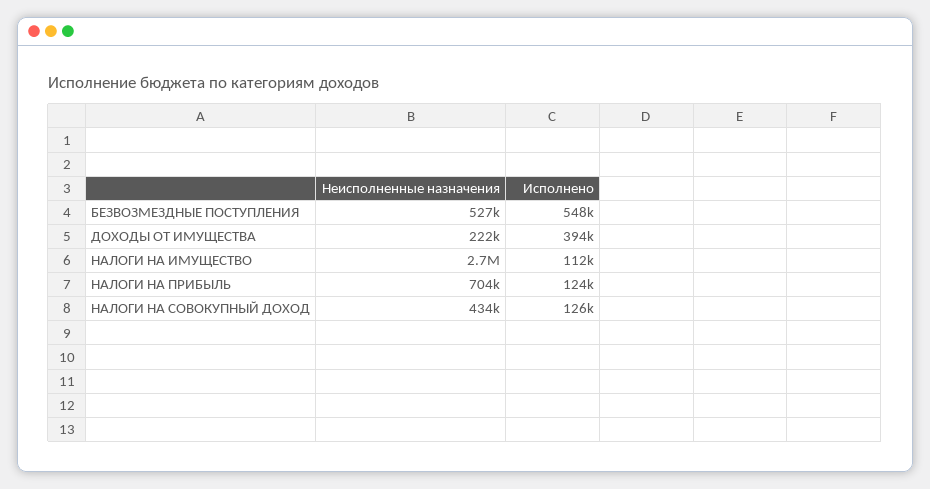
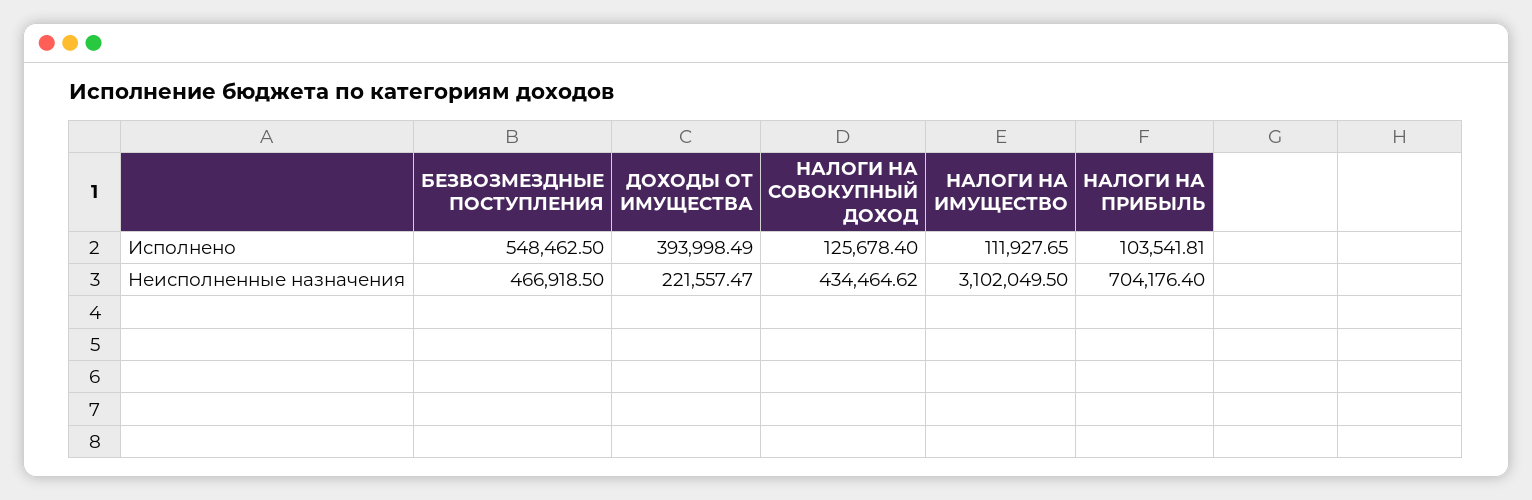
Неисполненные назначения, БЕЗВОЗМЕЗДНЫЕ ПОСТУПЛЕНИЯ: 527000 -> 466918.5
Неисполненные назначения, НАЛОГИ НА ИМУЩЕСТВО: 2700000 -> 3102049.5
Исполнено, НАЛОГИ НА ПРИБЫЛЬ: 124000 -> 103541.81

